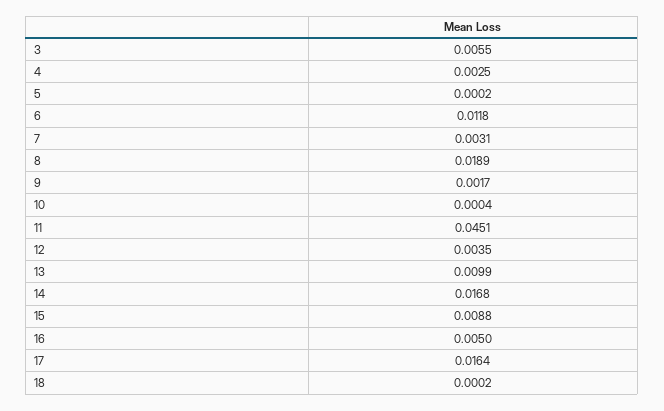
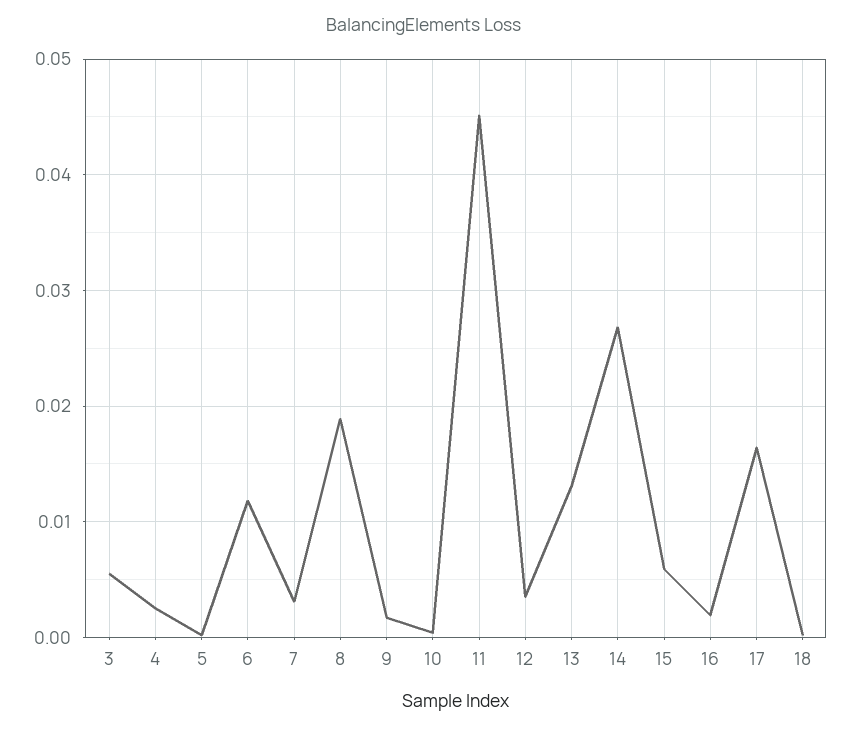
13: 0.0099 -> 0.013
14: 0.0168 -> 0.027
15: 0.0088 -> 0.006
16: 0.005 -> 0.002

